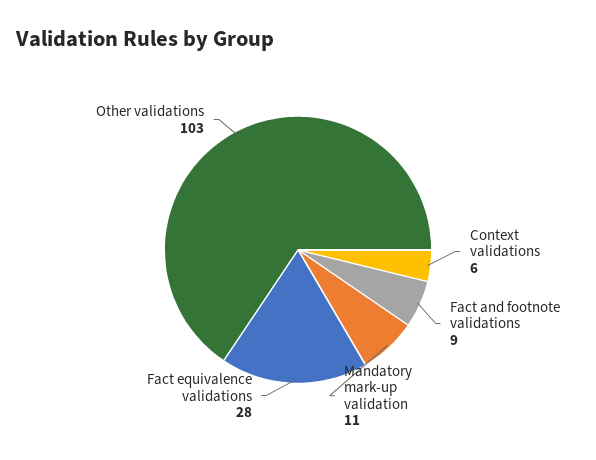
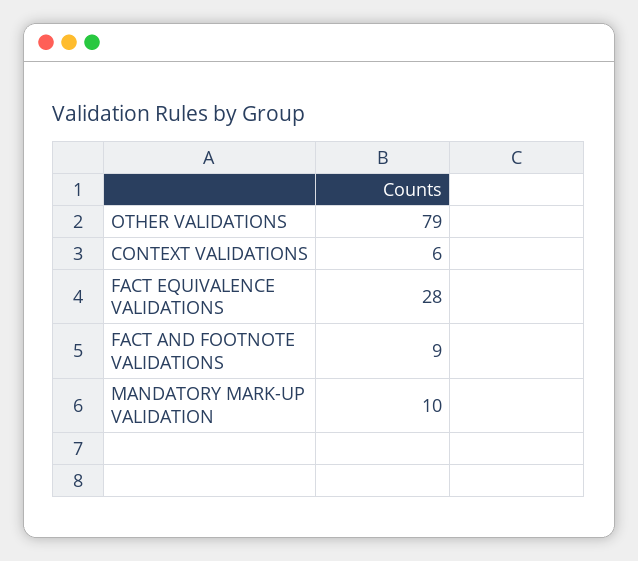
Mandatory mark-up validation: 11 -> 10
Other validations: 103 -> 79

